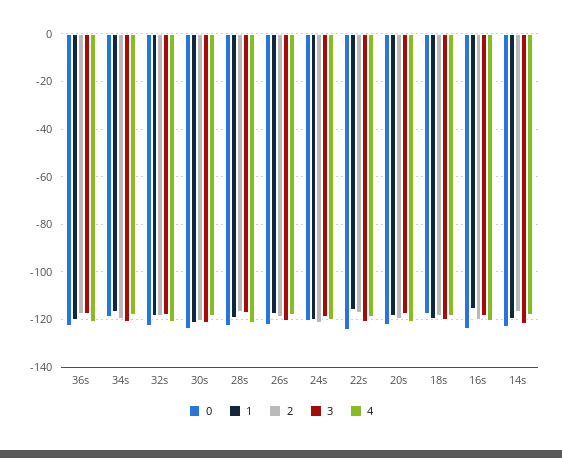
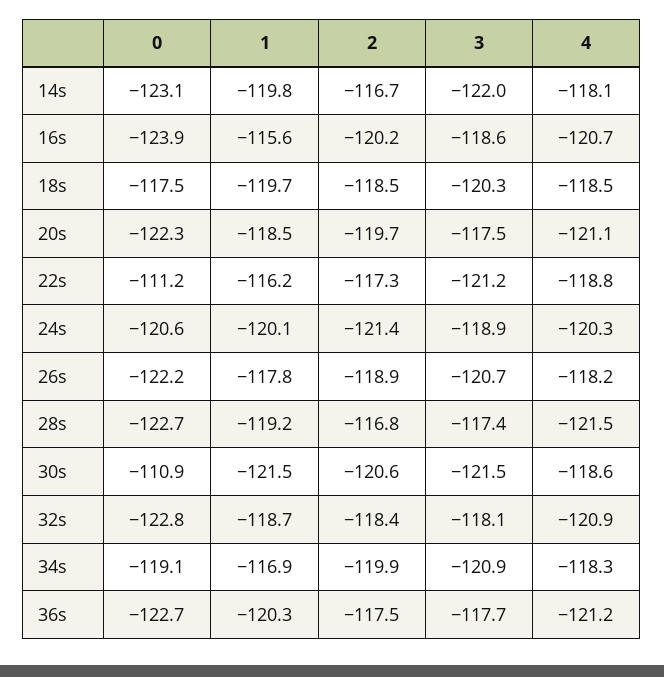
0, 30s: -125 -> -110.9
0, 22s: -125 -> -111.2

